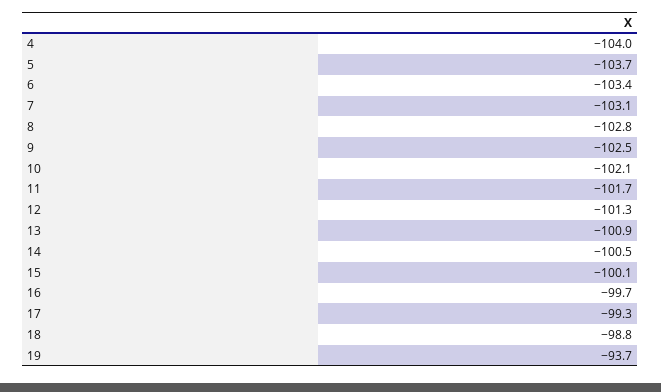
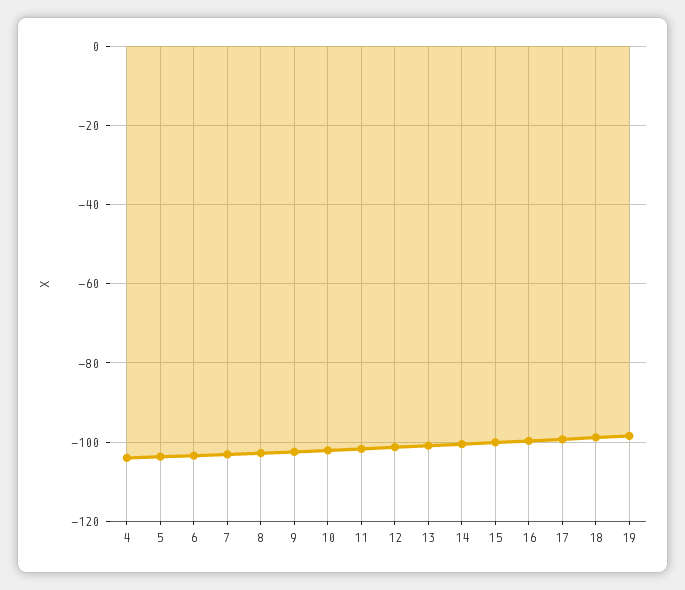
19: -93.7 -> -98

